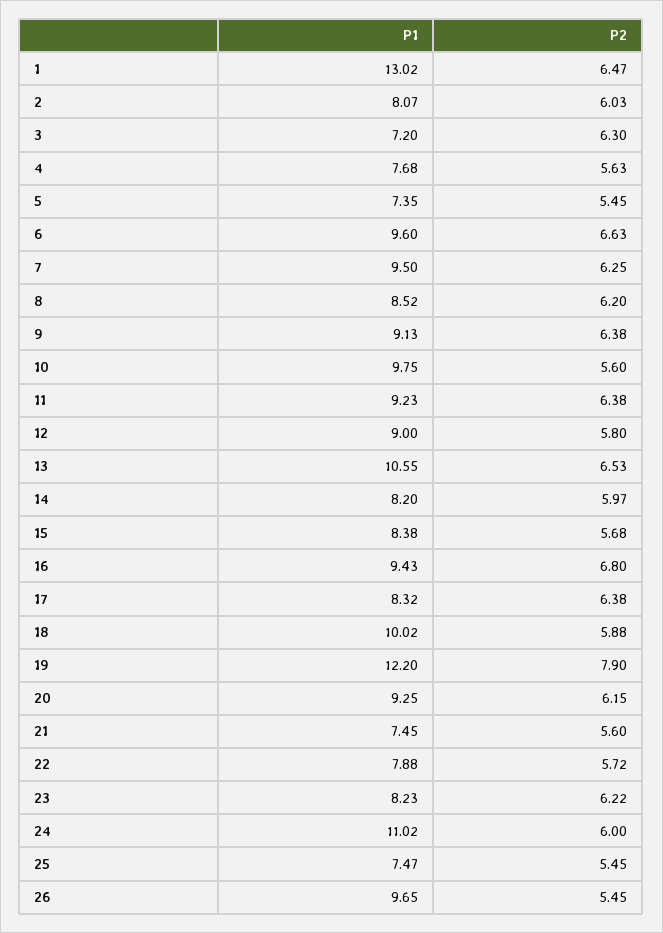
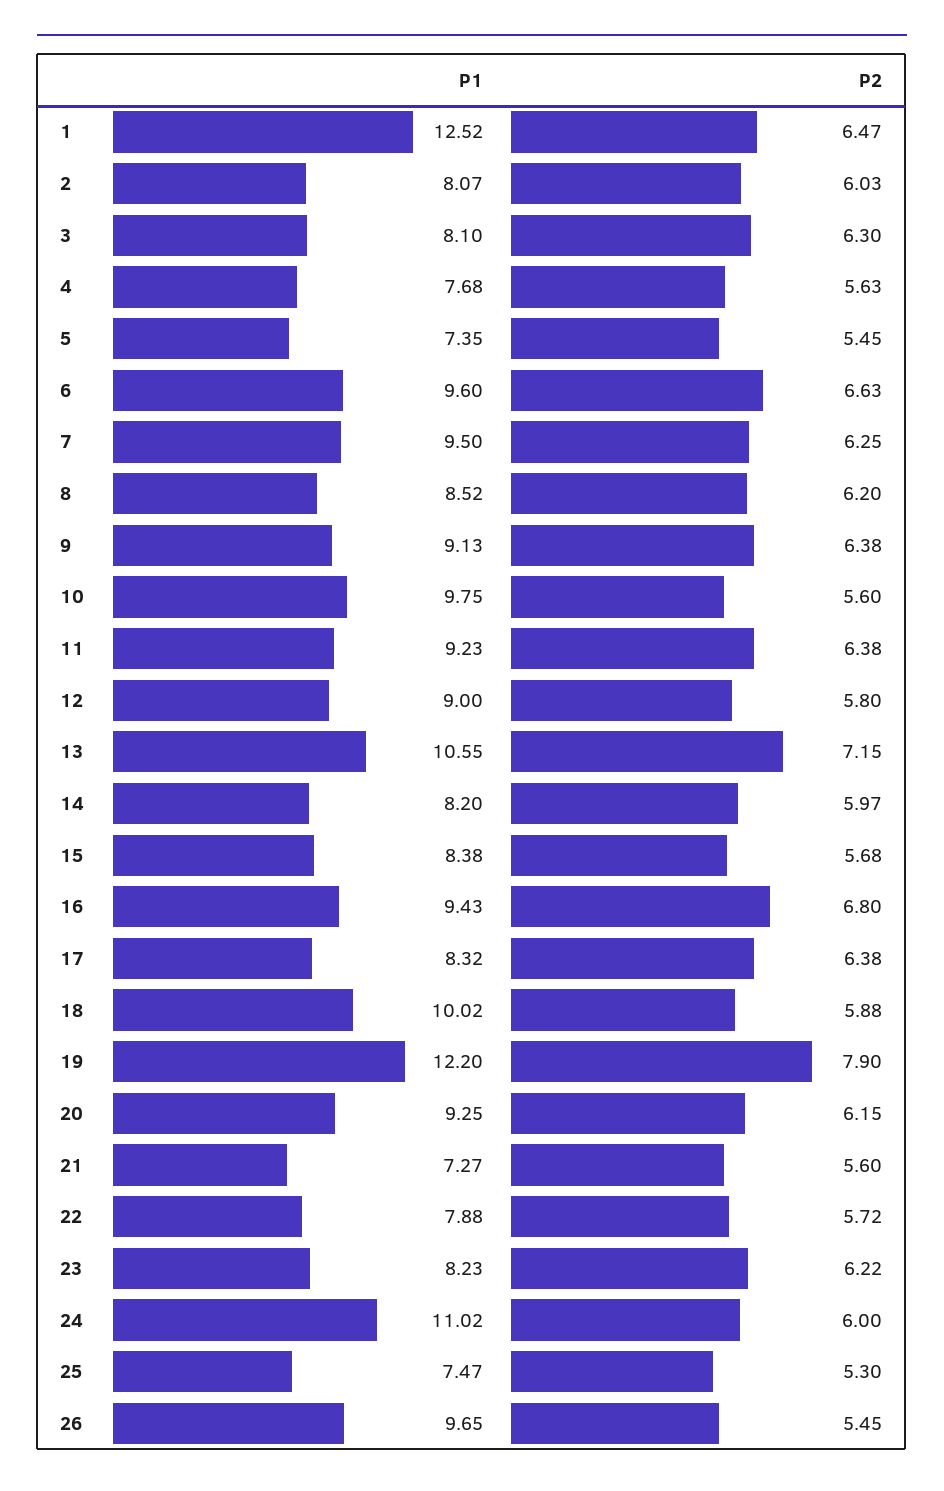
P1, 1: 13.02 -> 12.52
P1, 3: 7.2 -> 8.1
P2, 13: 6.53 -> 7.15
P1, 21: 7.45 -> 7.27
P2, 25: 5.45 -> 5.3

